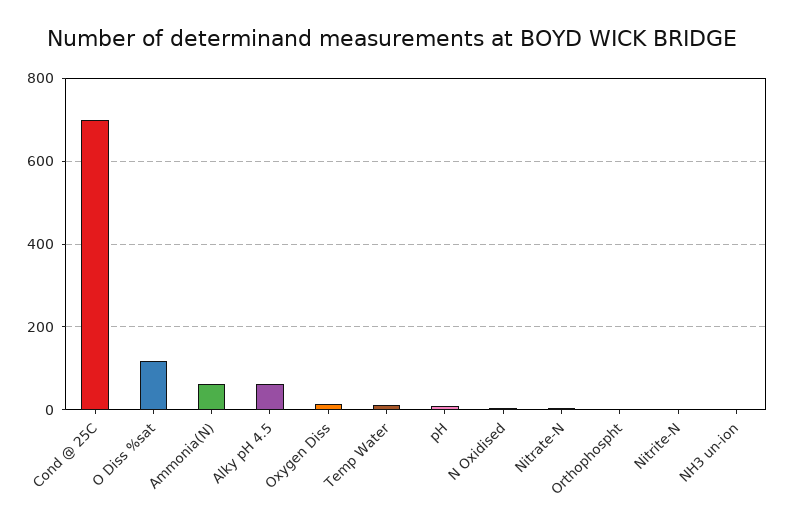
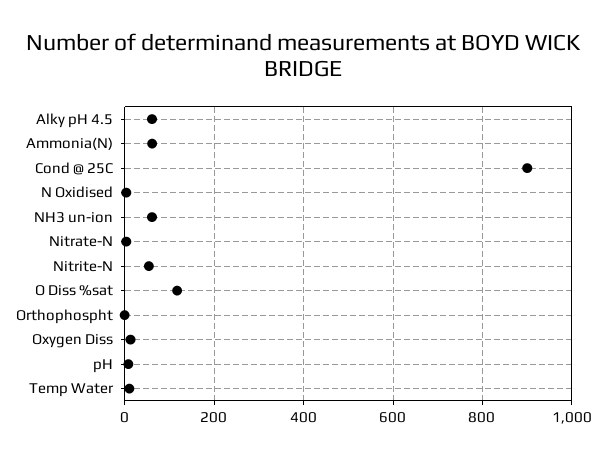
Cond @ 25C: 700 -> 900
Nitrite-N: 0 -> 60
NH3 un-ion: 0 -> 60

